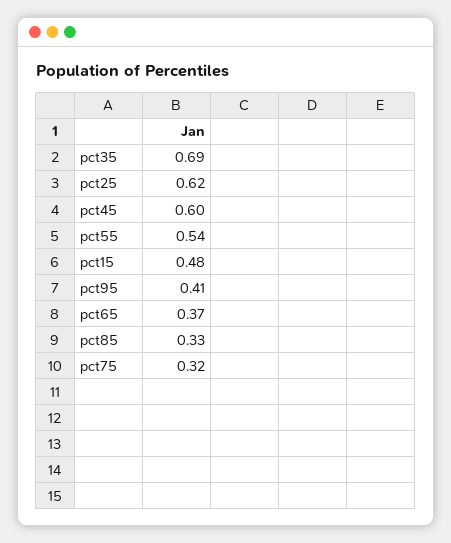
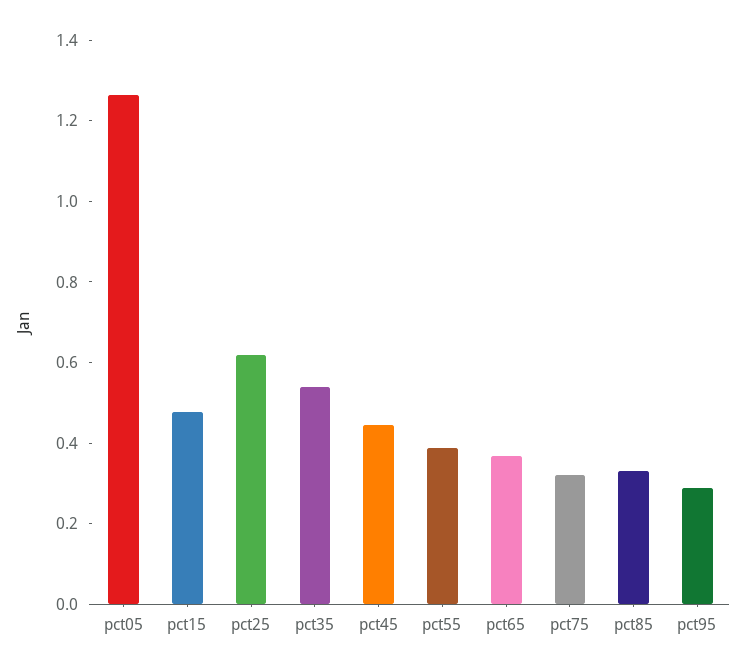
pct35: 0.69 -> 0.55
pct45: 0.6 -> 0.45
pct55: 0.54 -> 0.4
pct95: 0.41 -> 0.3
pct05: none -> 1.25

